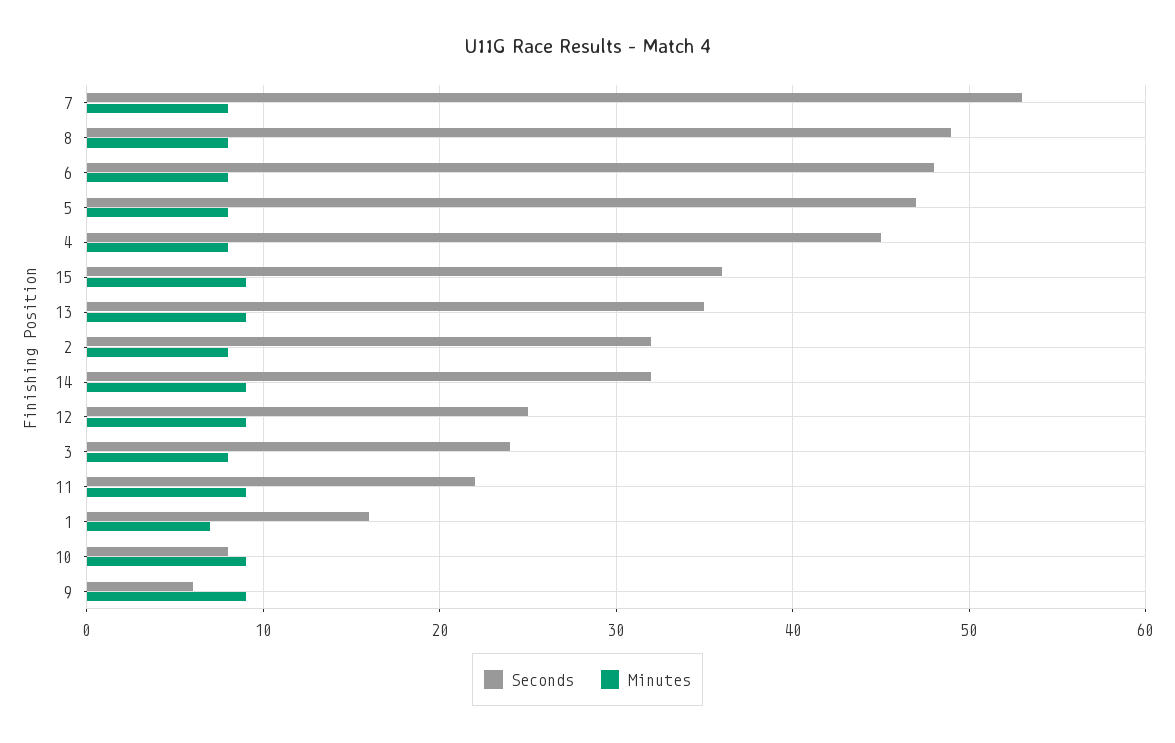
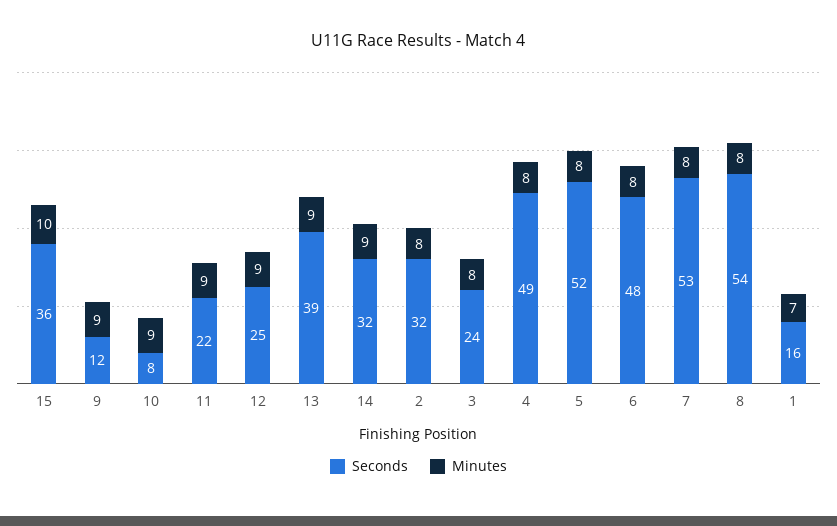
Seconds, 8: 49 -> 54
Seconds, 5: 47 -> 52
Seconds, 4: 45 -> 49
Minutes, 15: 9 -> 10
Seconds, 13: 35 -> 39
Seconds, 9: 6 -> 12

